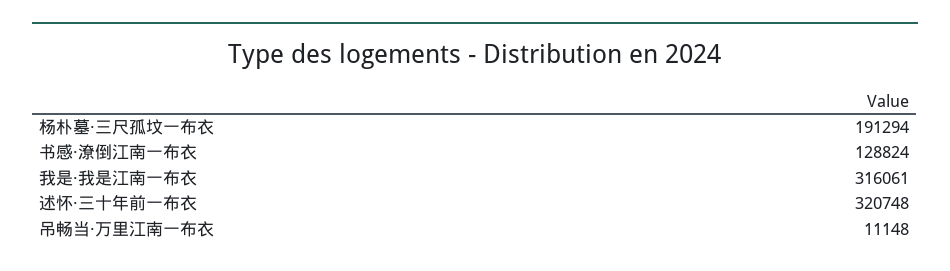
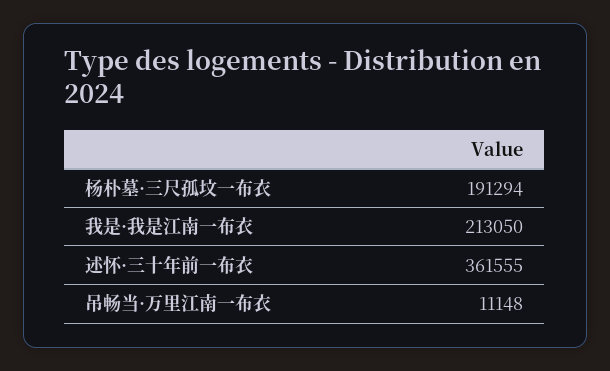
书感·潦倒江南一布衣: 128824 -> none
我是·我是江南一布衣: 316061 -> 213050
述怀·三十年前一布衣: 320748 -> 361555

